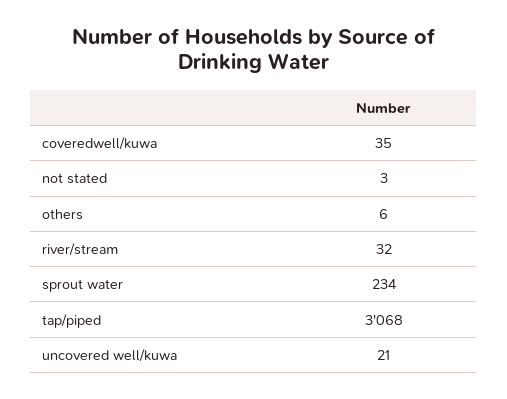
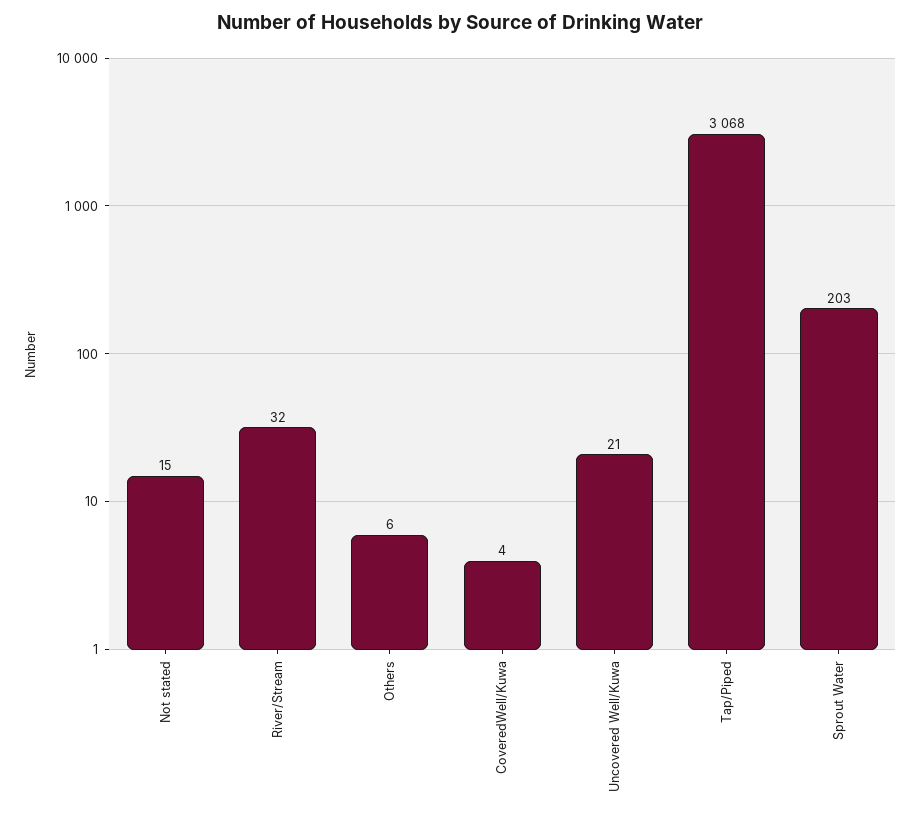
coveredwell/kuwa: 35 -> 4
not stated: 3 -> 15
sprout water: 234 -> 203

